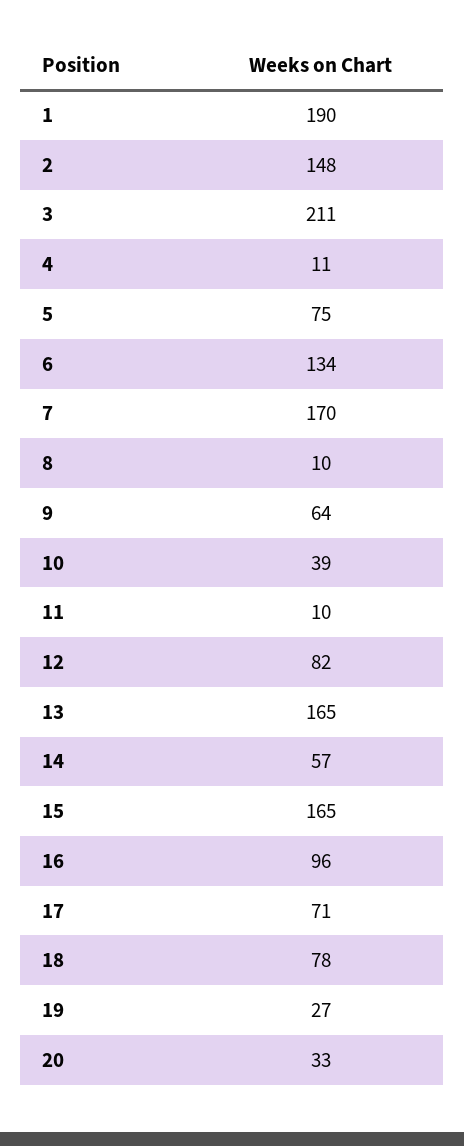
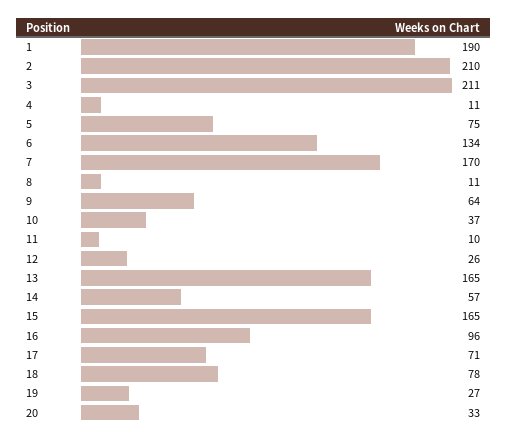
2: 148 -> 210
8: 10 -> 11
10: 39 -> 37
12: 82 -> 26

